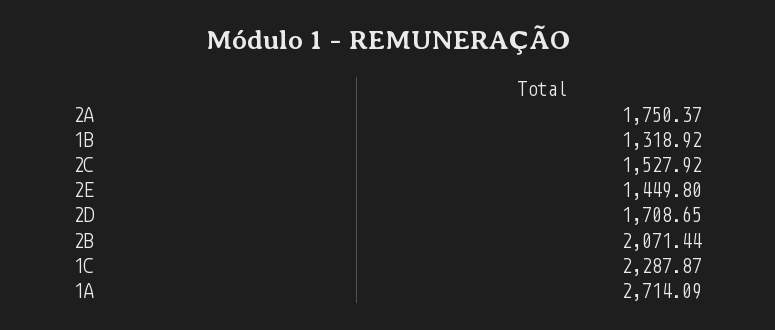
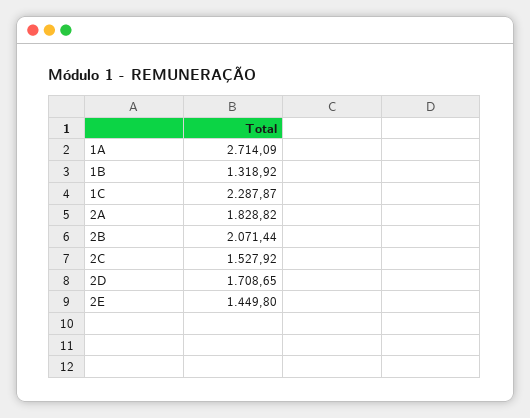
2A: 1750.37 -> 1828.82

